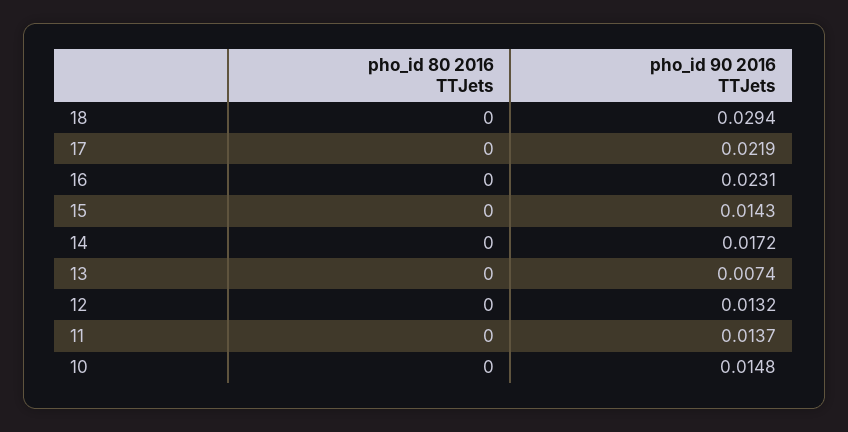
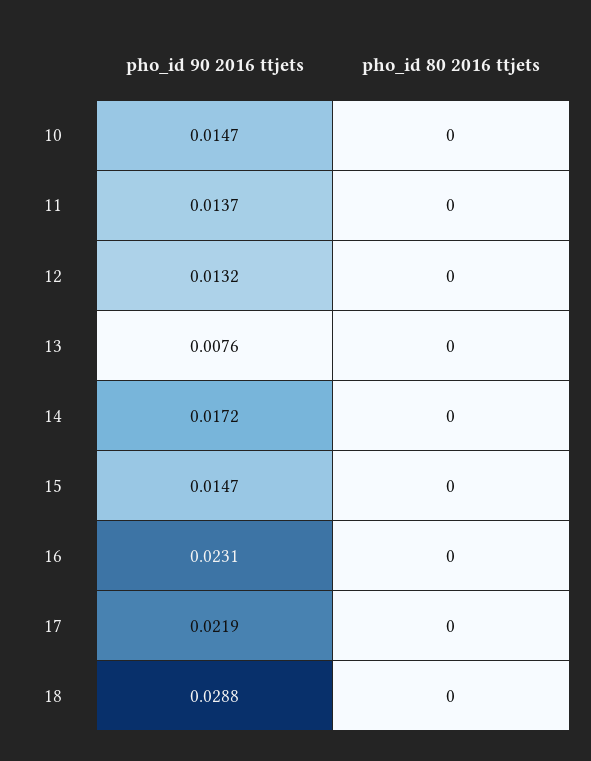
pho_id 90 2016 TTJets, 18: 0.0294 -> 0.0288
pho_id 90 2016 TTJets, 15: 0.0143 -> 0.0147
pho_id 90 2016 TTJets, 13: 0.0074 -> 0.0076
pho_id 90 2016 TTJets, 10: 0.0148 -> 0.0147

